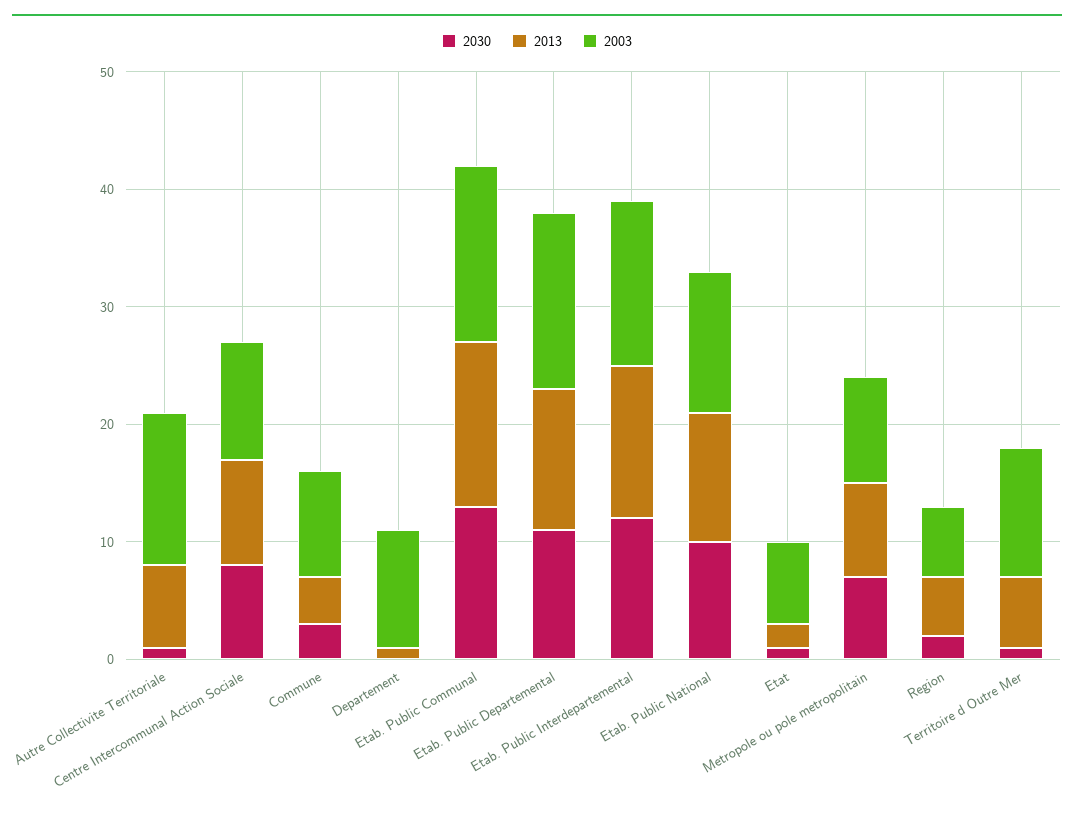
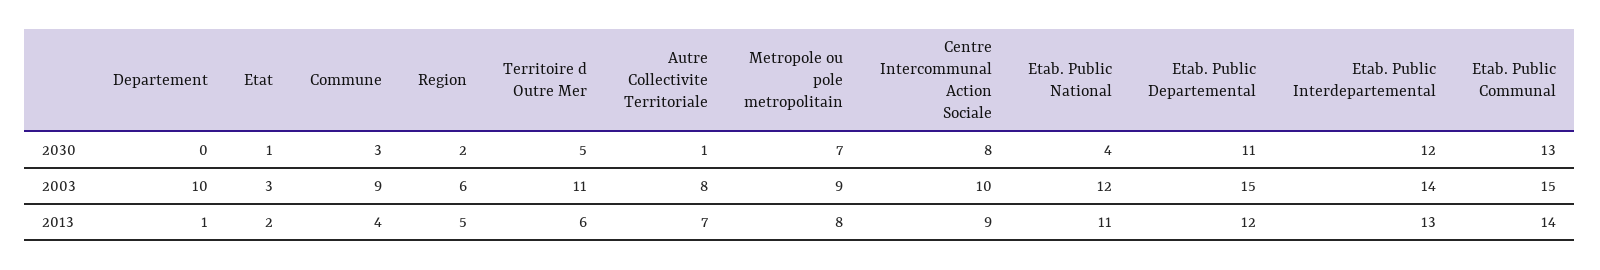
2003, Autre Collectivite Territoriale: 13 -> 8
2030, Etab. Public National: 10 -> 4
2003, Etat: 7 -> 3
2030, Territoire d Outre Mer: 1 -> 5

